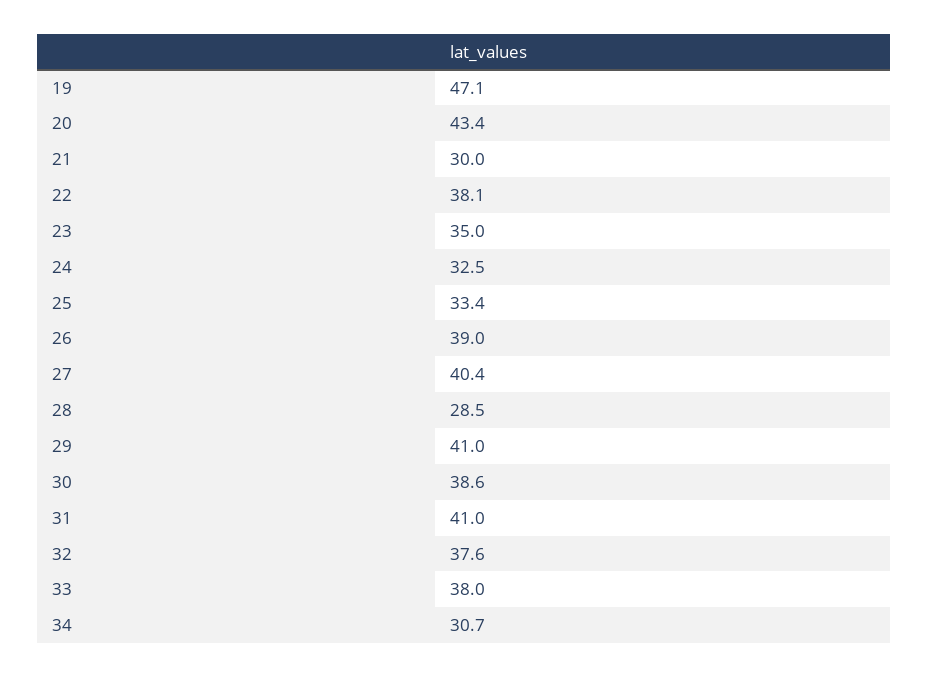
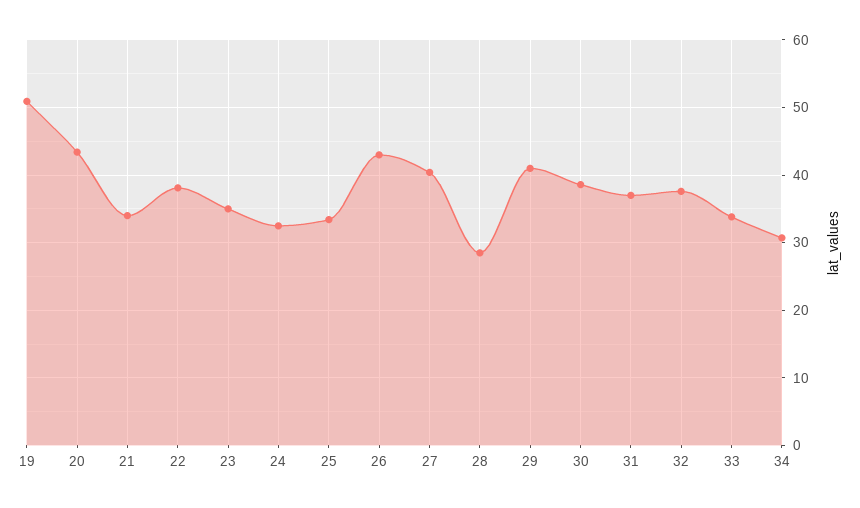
19: 47.1 -> 51
21: 30 -> 34
26: 39 -> 43
31: 41 -> 37
33: 38 -> 34

